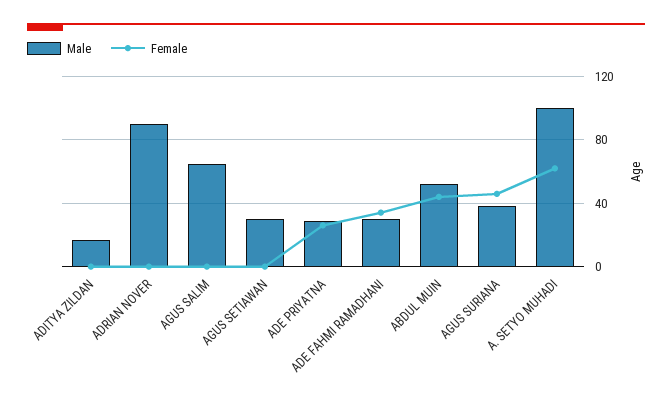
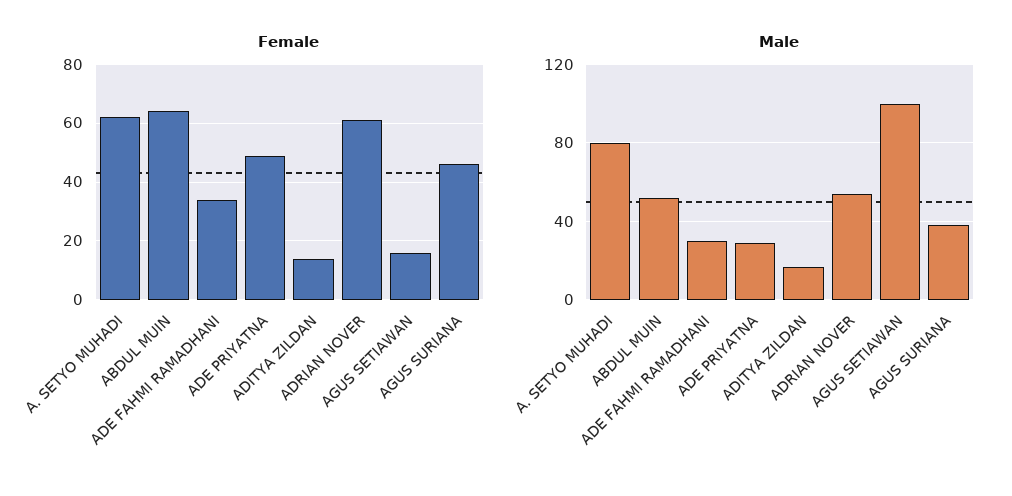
Female, ADITYA ZILDAN: 0 -> 15
Male, ADRIAN NOVER: 90 -> 55
Female, ADRIAN NOVER: 0 -> 60
Male, AGUS SALIM: 65 -> none
Female, AGUS SALIM: 0 -> none
Male, AGUS SETIAWAN: 30 -> 100
Female, AGUS SETIAWAN: 0 -> 15
Female, ADE PRIYATNA: 25 -> 50
Female, ABDUL MUIN: 45 -> 65
Male, A. SETYO MUHADI: 100 -> 80

